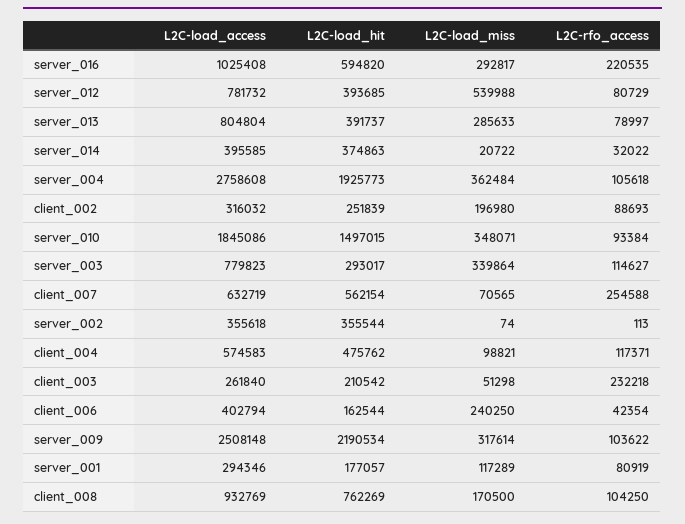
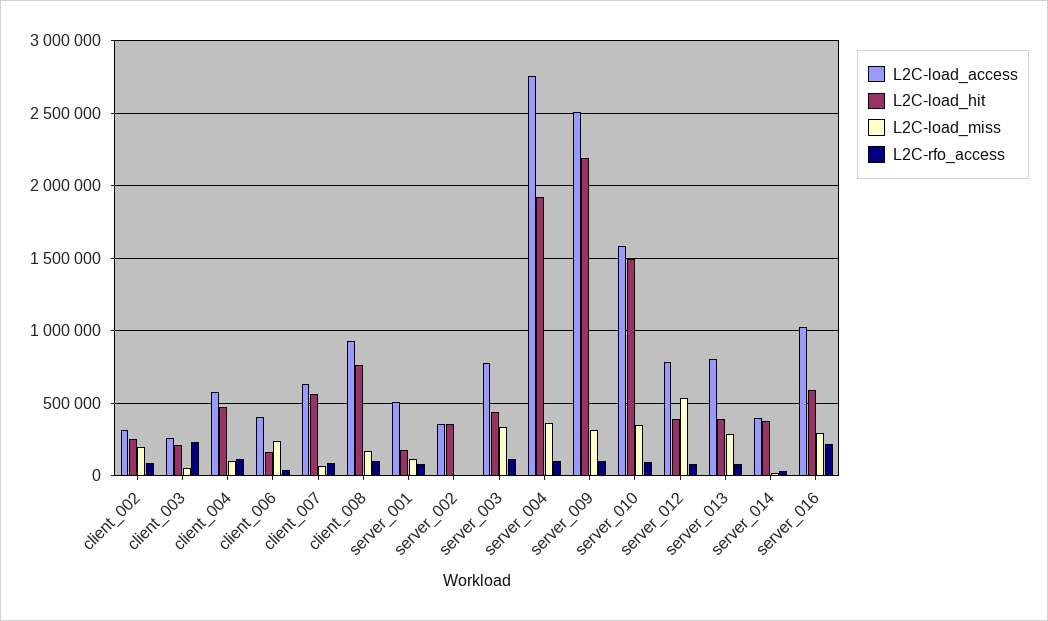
L2C-load_access, server_010: 1845086 -> 1600000
L2C-load_hit, server_003: 293017 -> 450000
L2C-rfo_access, client_007: 254588 -> 100000
L2C-load_access, server_001: 294346 -> 500000

